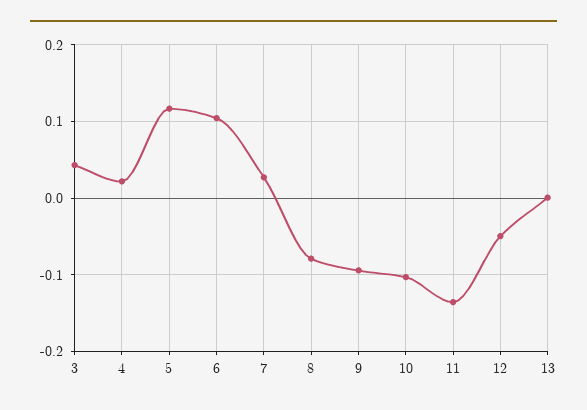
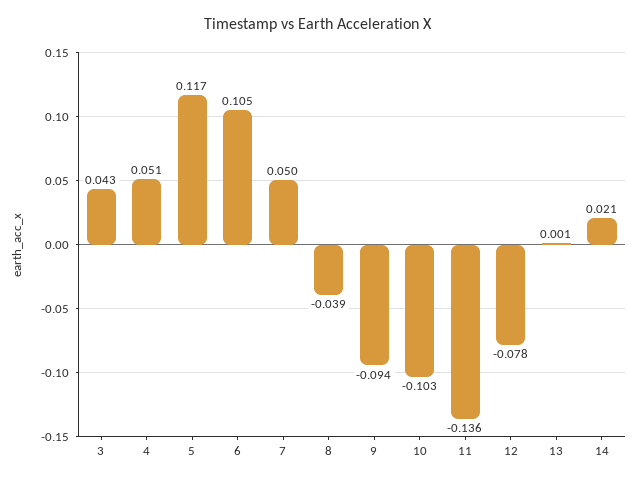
4: 0.02 -> 0.051
7: 0.03 -> 0.05
8: -0.08 -> -0.039
12: -0.05 -> -0.078
14: none -> 0.021

